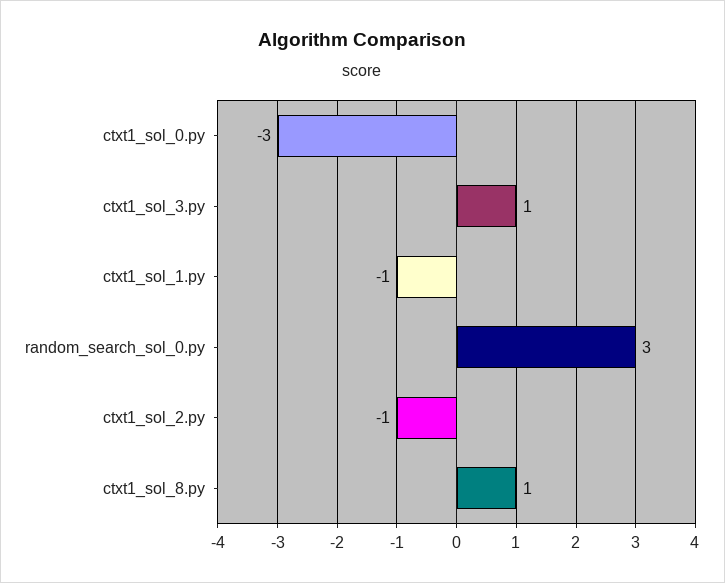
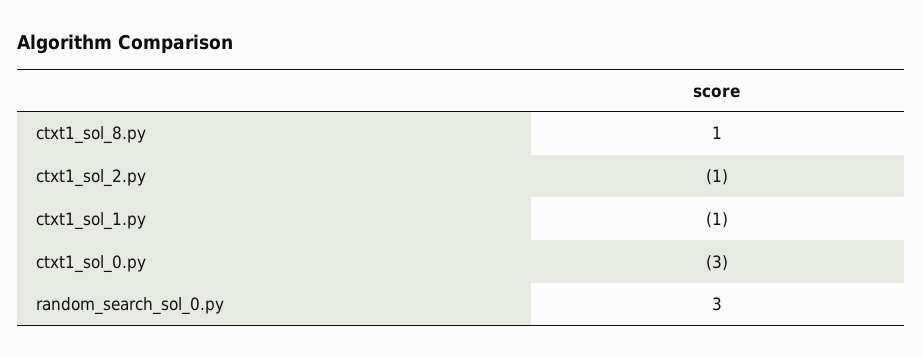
ctxt1_sol_3.py: 1 -> none

